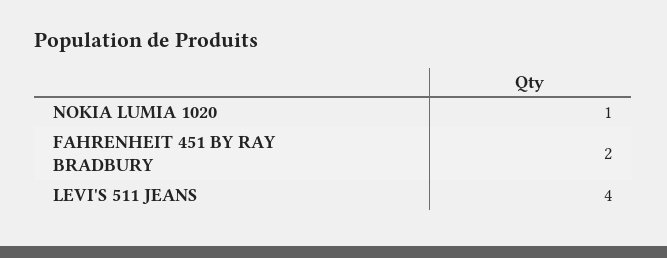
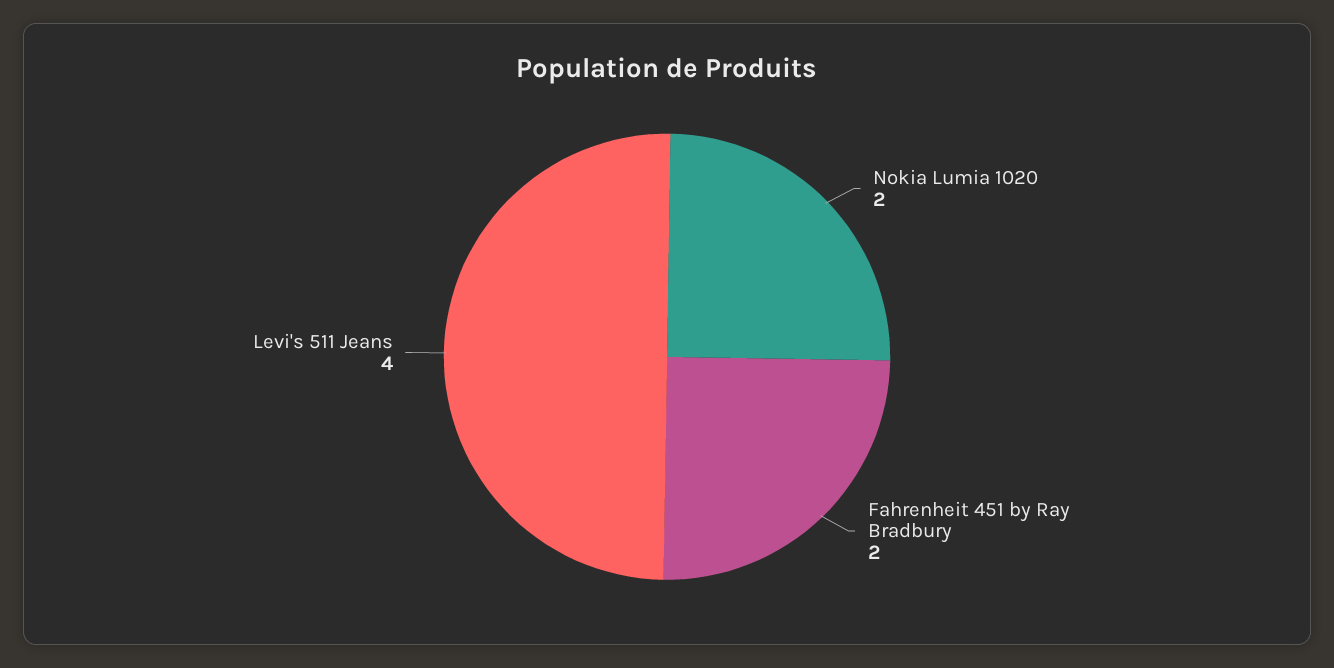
NOKIA LUMIA 1020: 1 -> 2

